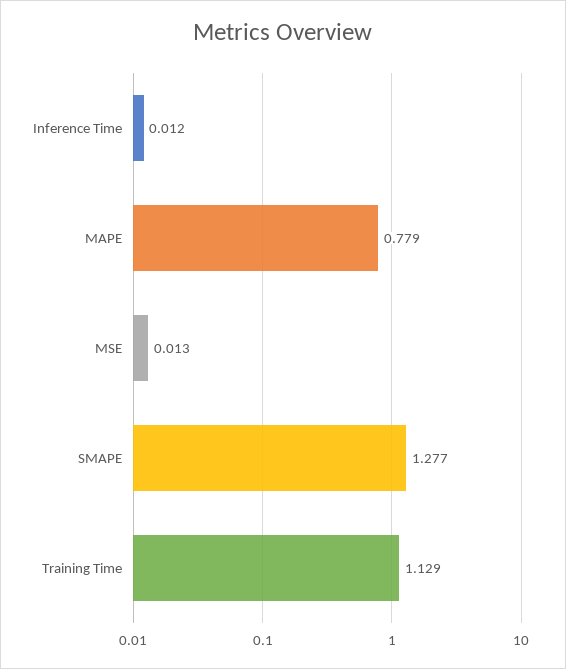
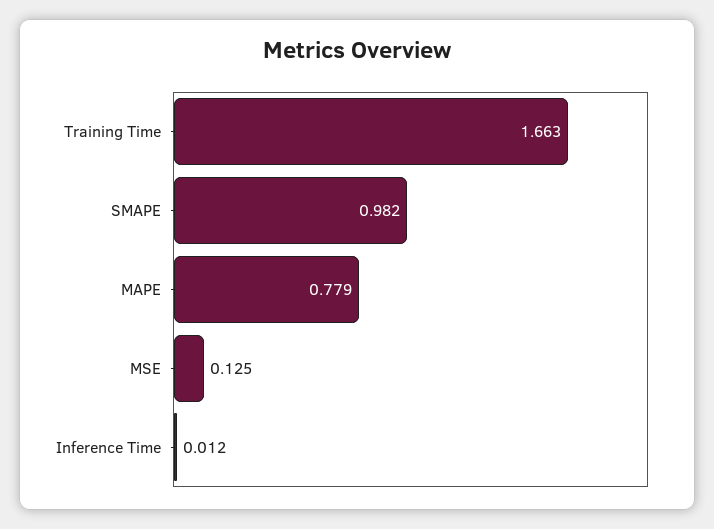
MSE: 0.013 -> 0.125
SMAPE: 1.277 -> 0.982
Training Time: 1.129 -> 1.663

